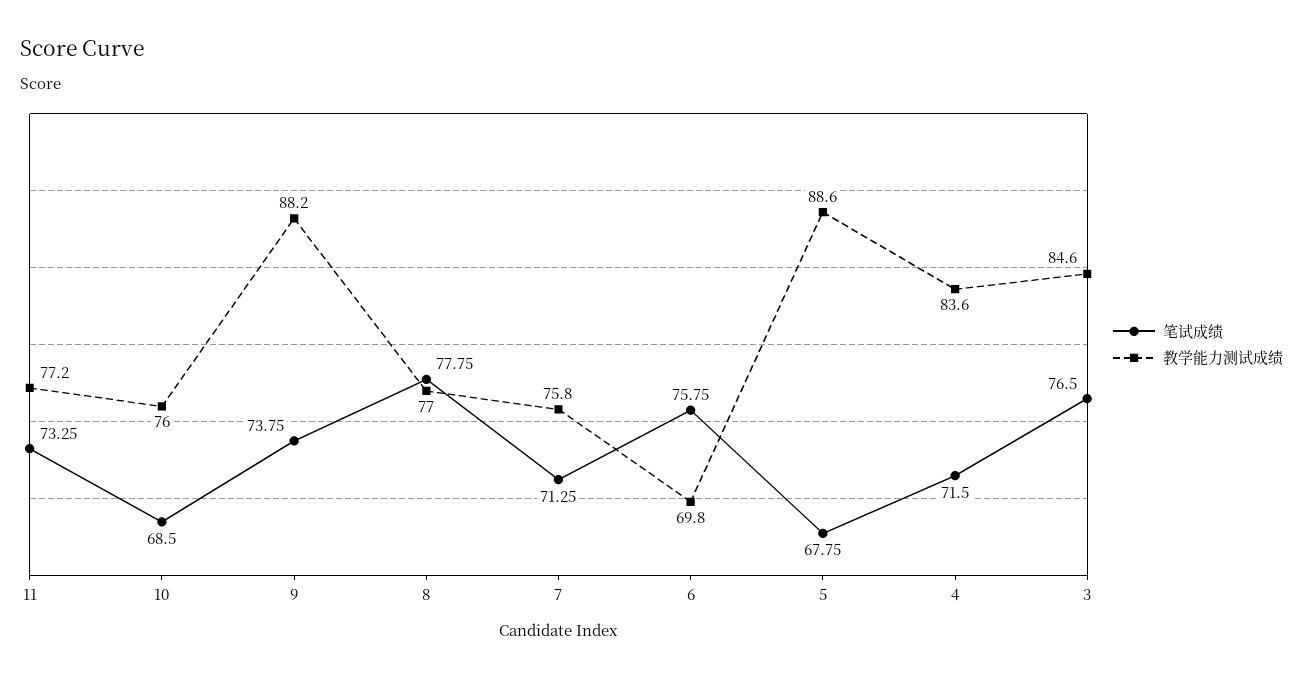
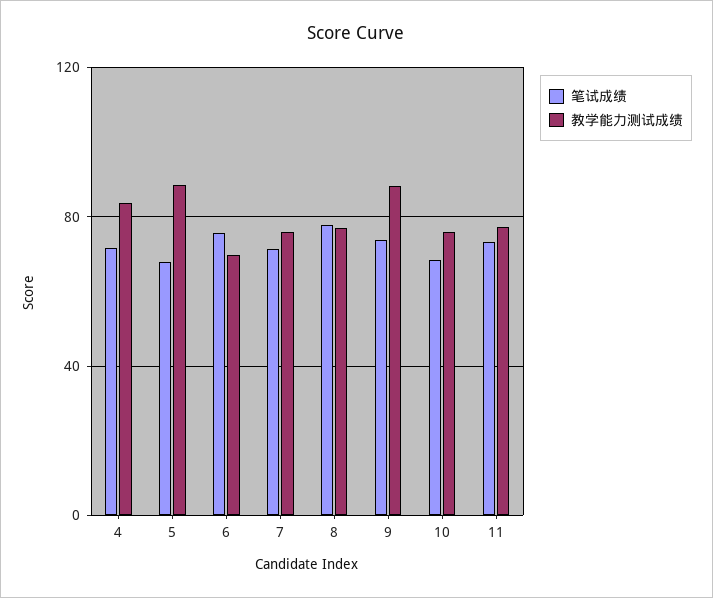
笔试成绩, 3: 76.5 -> none
教学能力测试成绩, 3: 84.6 -> none

